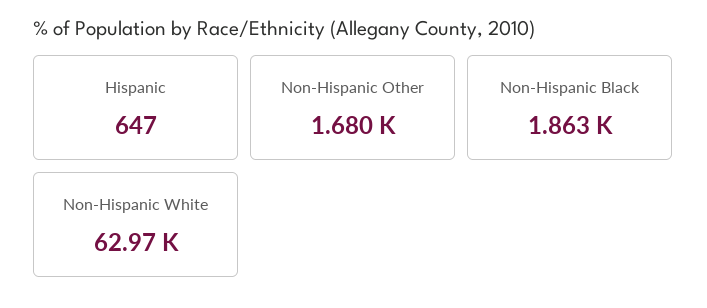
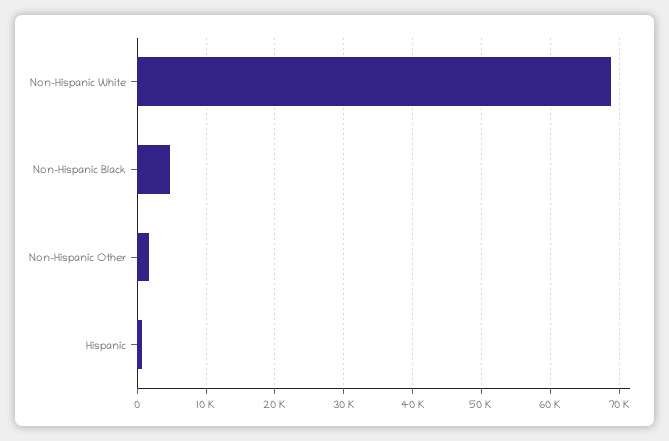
Non-Hispanic Black: 1863 -> 5000
Non-Hispanic White: 62970 -> 69000

